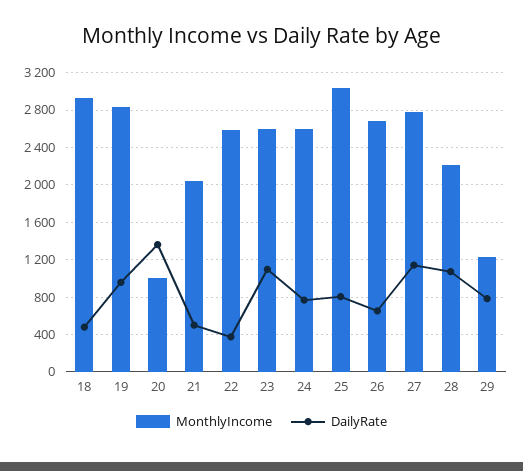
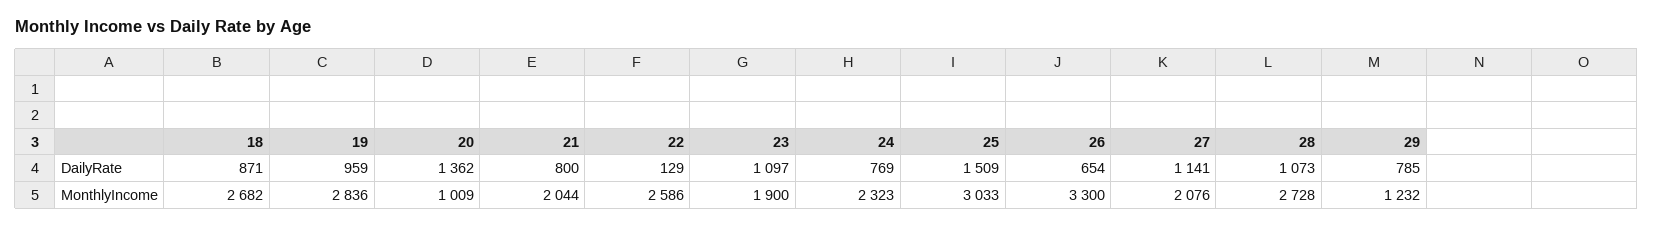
MonthlyIncome, 18: 2900 -> 2682
DailyRate, 18: 500 -> 871
DailyRate, 21: 500 -> 800
DailyRate, 22: 400 -> 129
MonthlyIncome, 23: 2600 -> 1900
MonthlyIncome, 24: 2600 -> 2323
DailyRate, 25: 800 -> 1509
MonthlyIncome, 26: 2700 -> 3300
MonthlyIncome, 27: 2800 -> 2076
MonthlyIncome, 28: 2200 -> 2728

